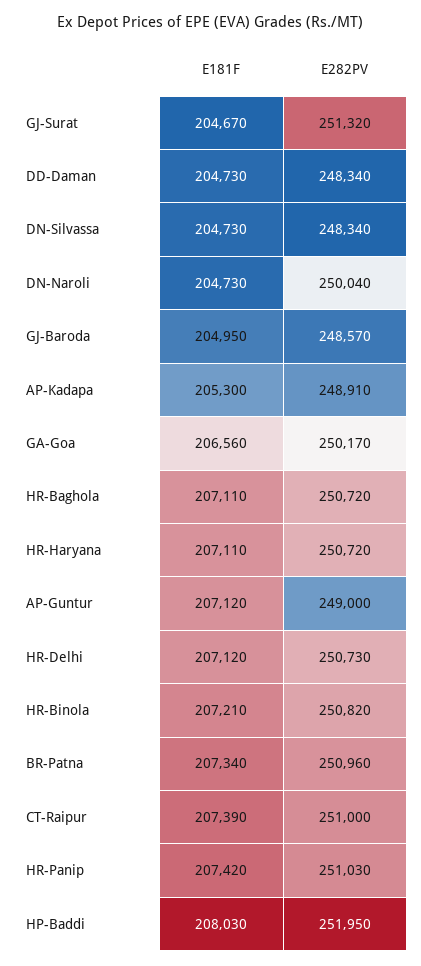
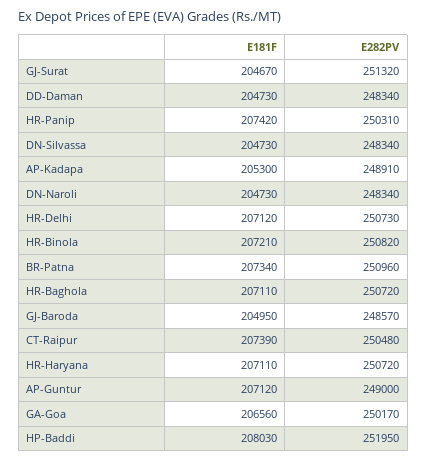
E282PV, DN-Naroli: 250040 -> 248340
E282PV, CT-Raipur: 251000 -> 250480
E282PV, HR-Panip: 251030 -> 250310

